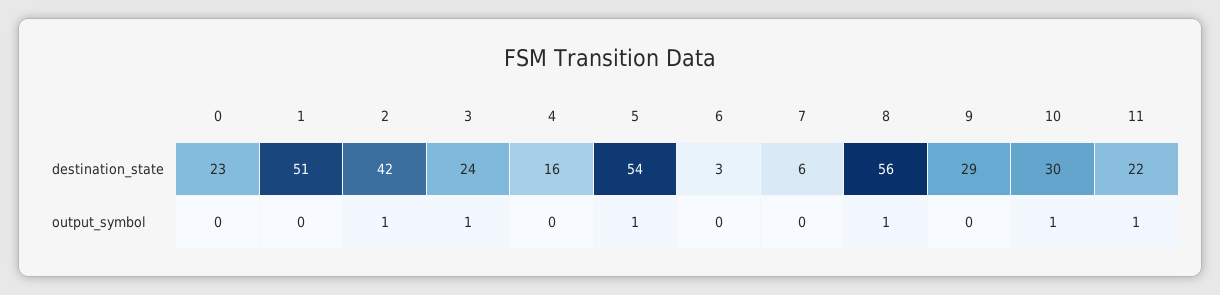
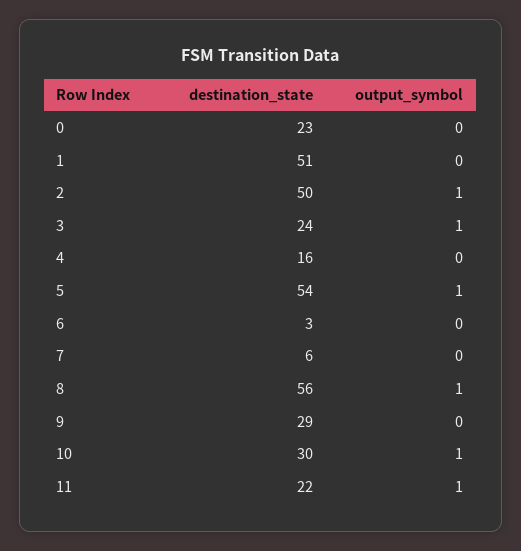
2, destination_state: 42 -> 50

